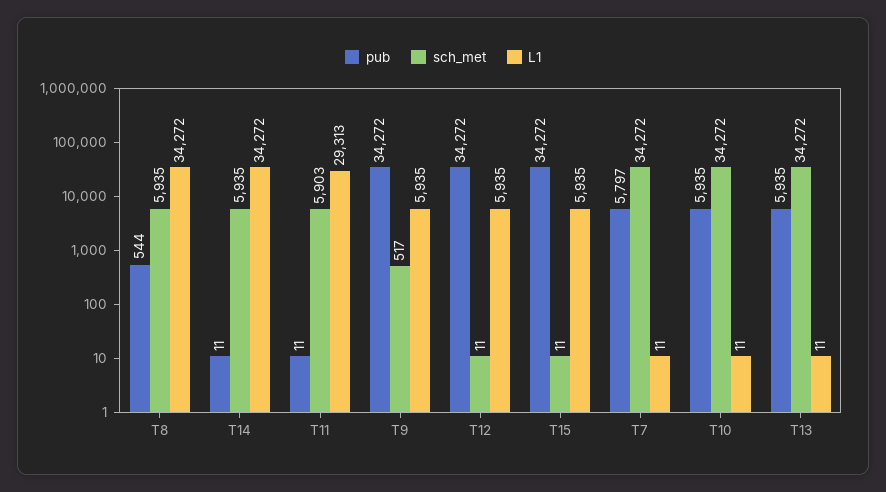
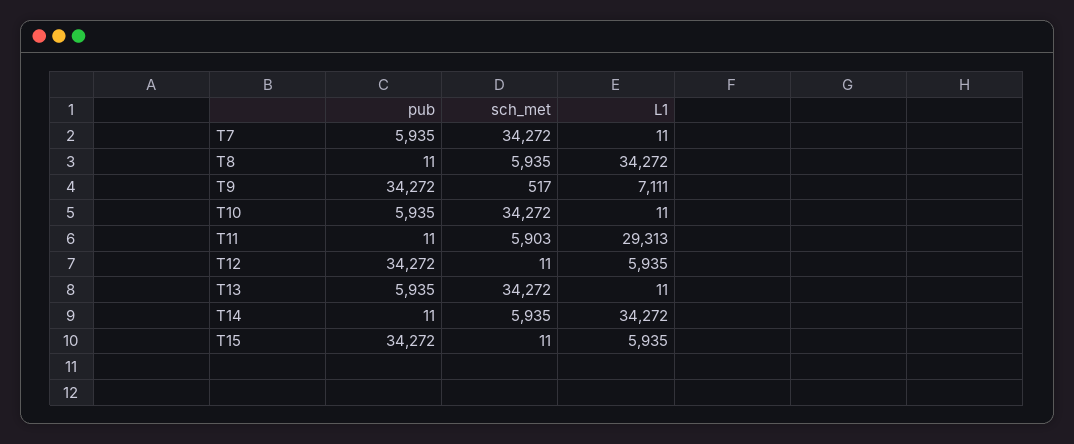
pub, T8: 544 -> 11
L1, T9: 5935 -> 7111
pub, T7: 5797 -> 5935

